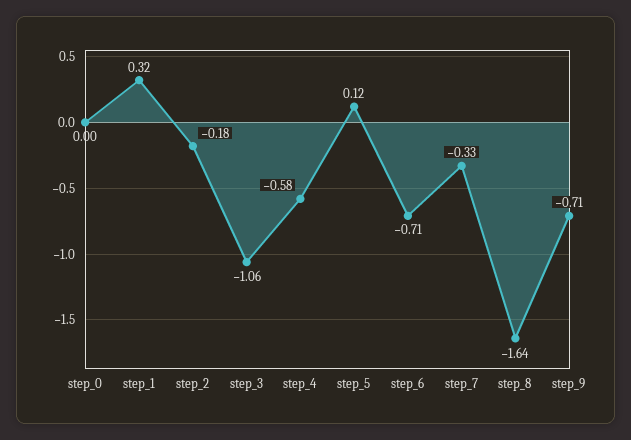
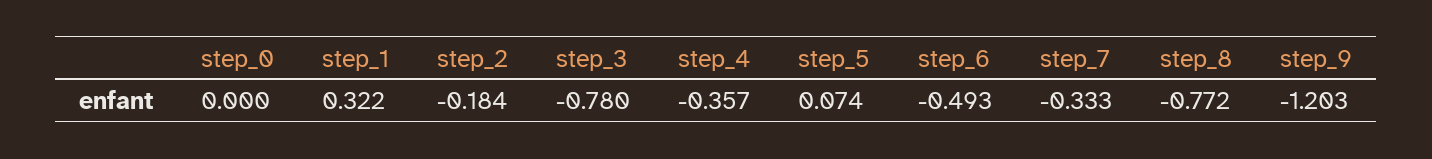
step_3: -1.06 -> -0.78
step_4: -0.58 -> -0.357
step_5: 0.12 -> 0.074
step_6: -0.71 -> -0.493
step_8: -1.64 -> -0.772
step_9: -0.71 -> -1.203

